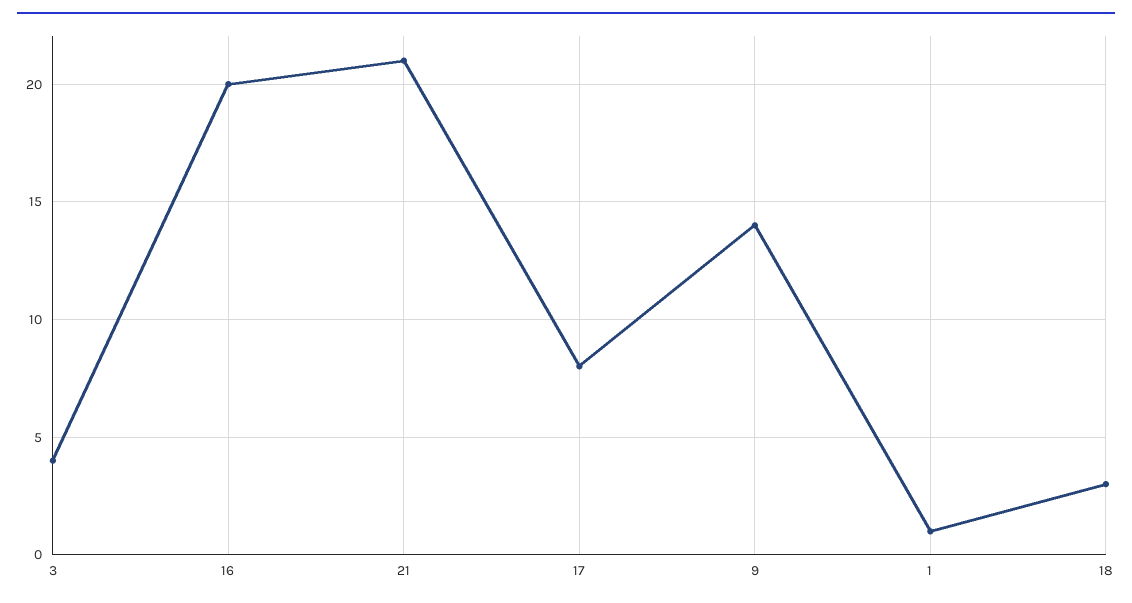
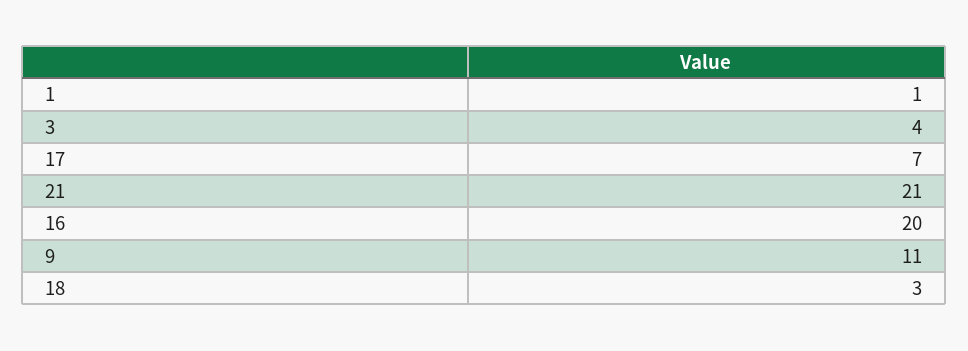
17: 8 -> 7
9: 14 -> 11

